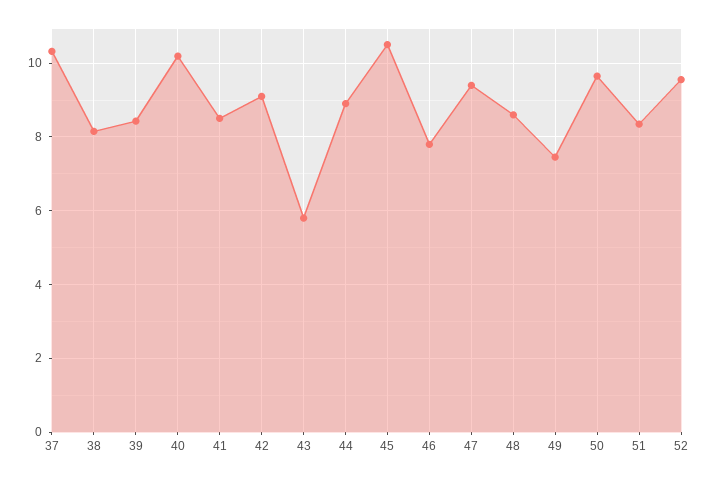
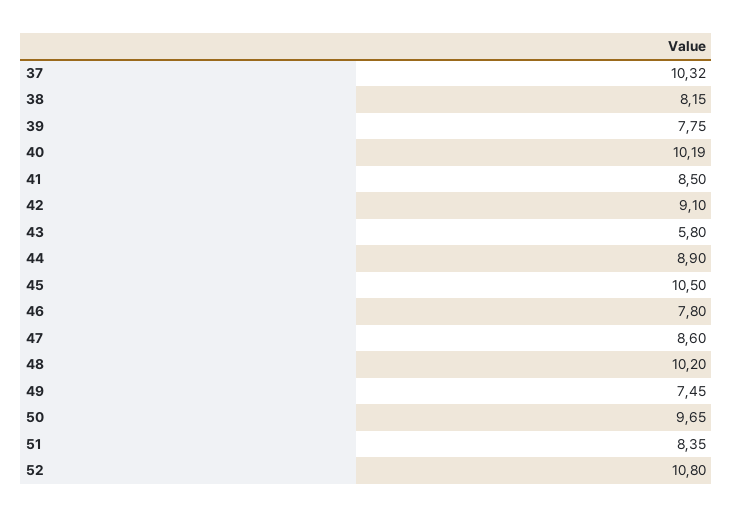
39: 8.4 -> 7.75
47: 9.4 -> 8.6
48: 8.6 -> 10.2
52: 9.6 -> 10.8

